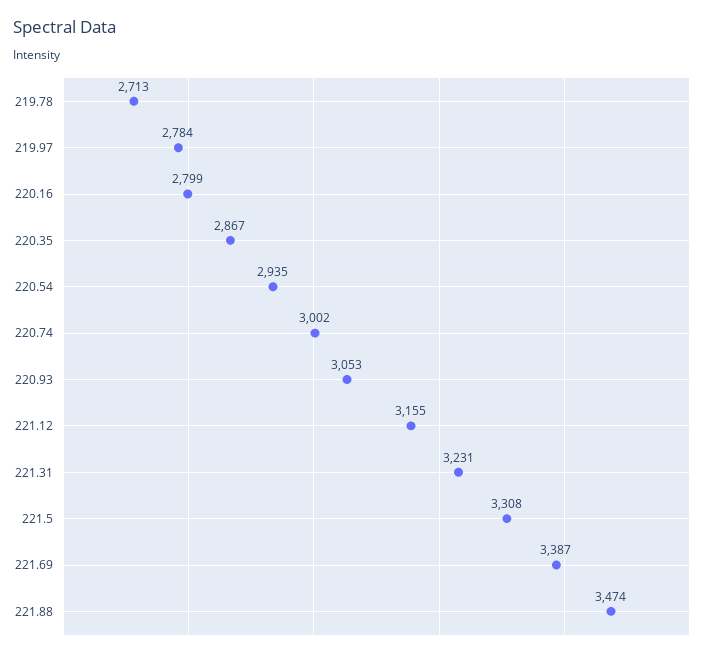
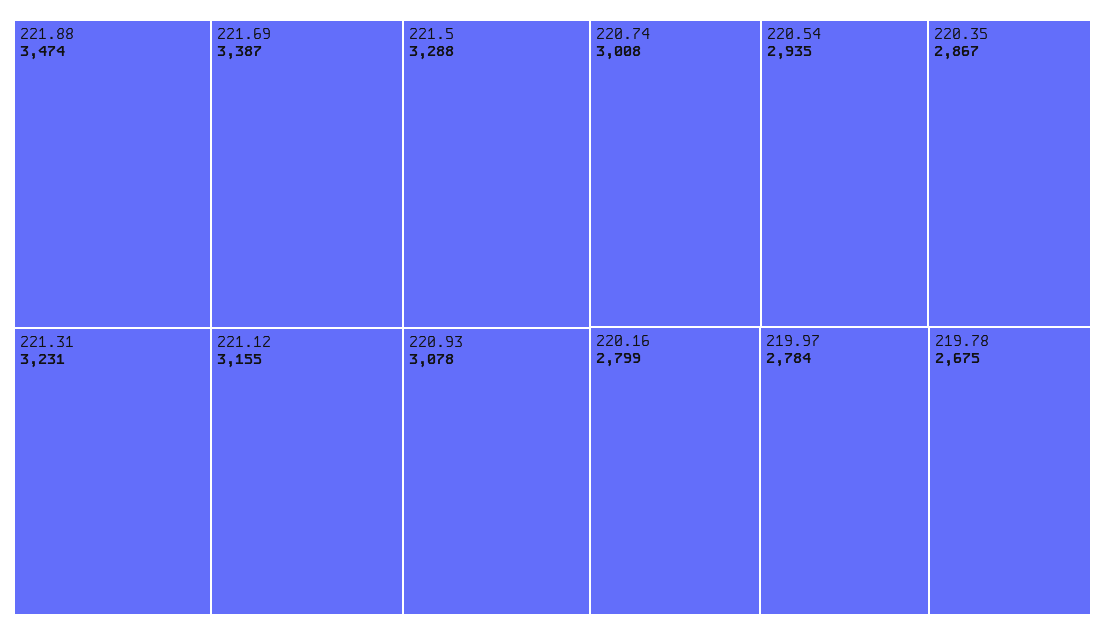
219.78: 2713 -> 2675
220.74: 3002 -> 3008
220.93: 3053 -> 3078
221.5: 3308 -> 3288

